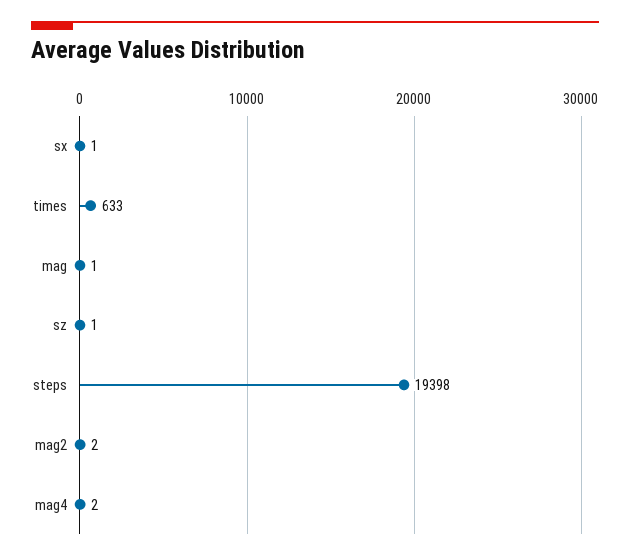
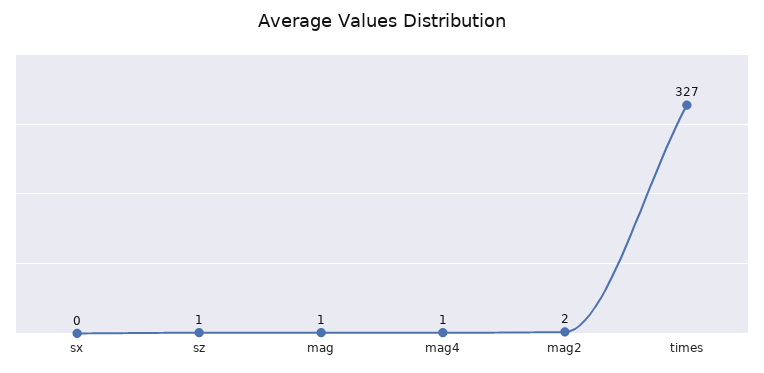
sx: 1 -> 0
times: 633 -> 327
steps: 19398 -> none
mag4: 2 -> 1

